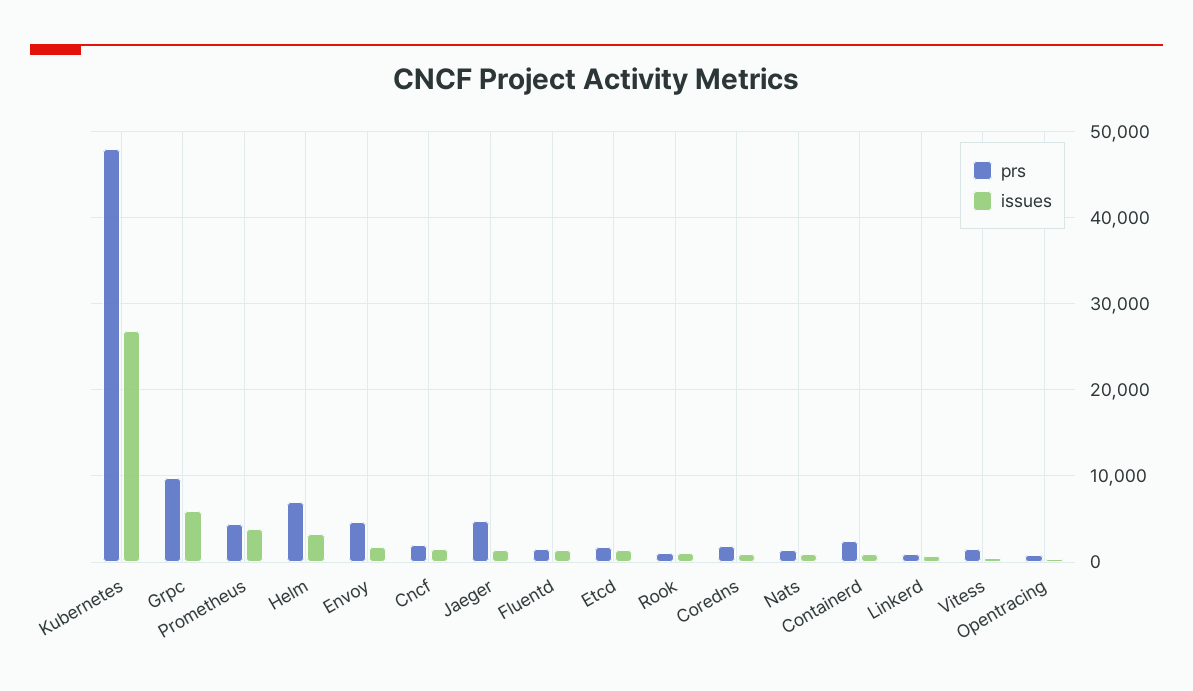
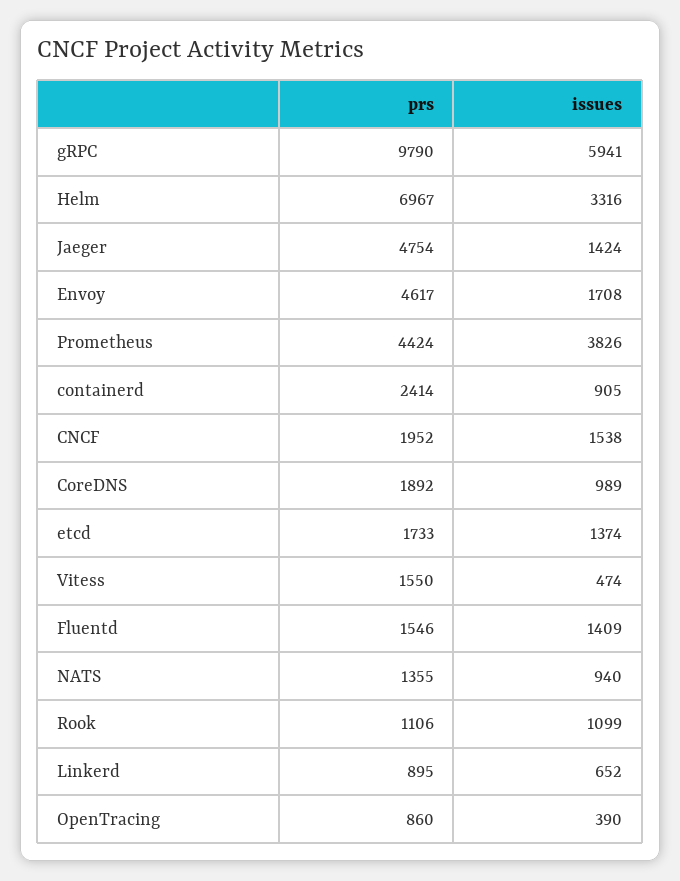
prs, Kubernetes: 48000 -> none
issues, Kubernetes: 27000 -> none

